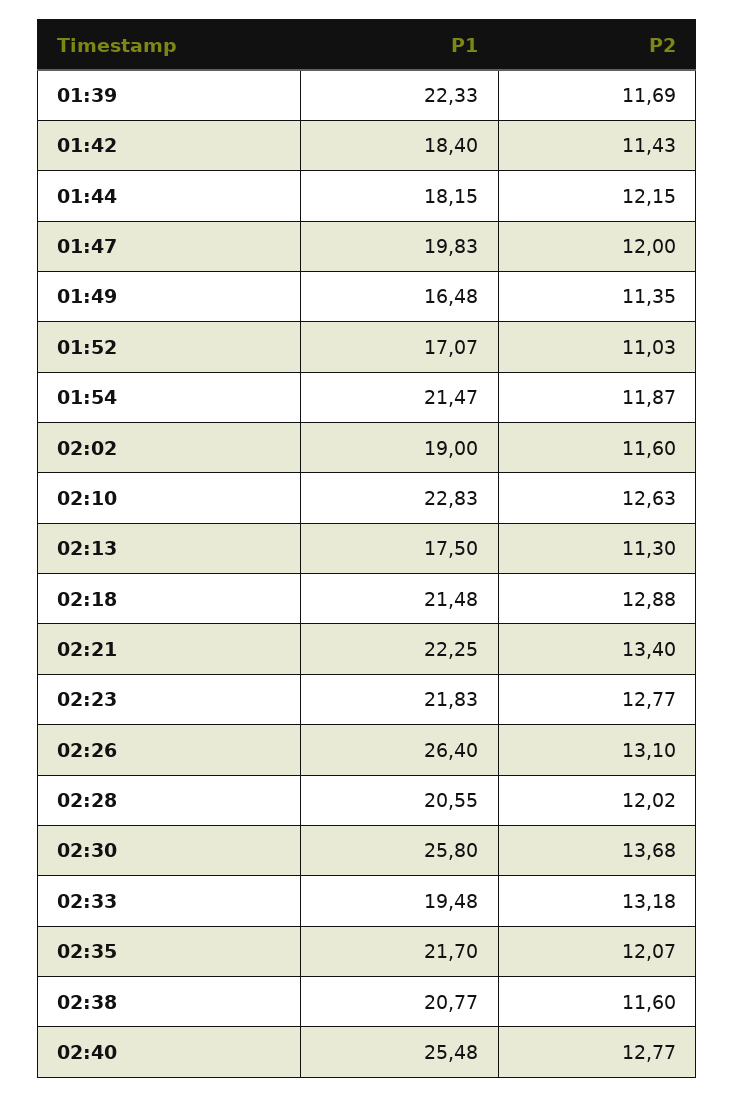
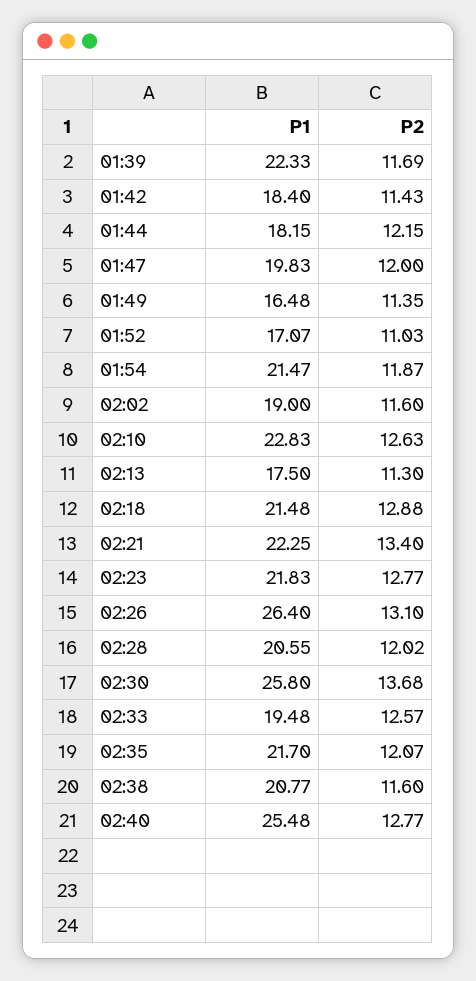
P2, 02:33: 13.18 -> 12.57

